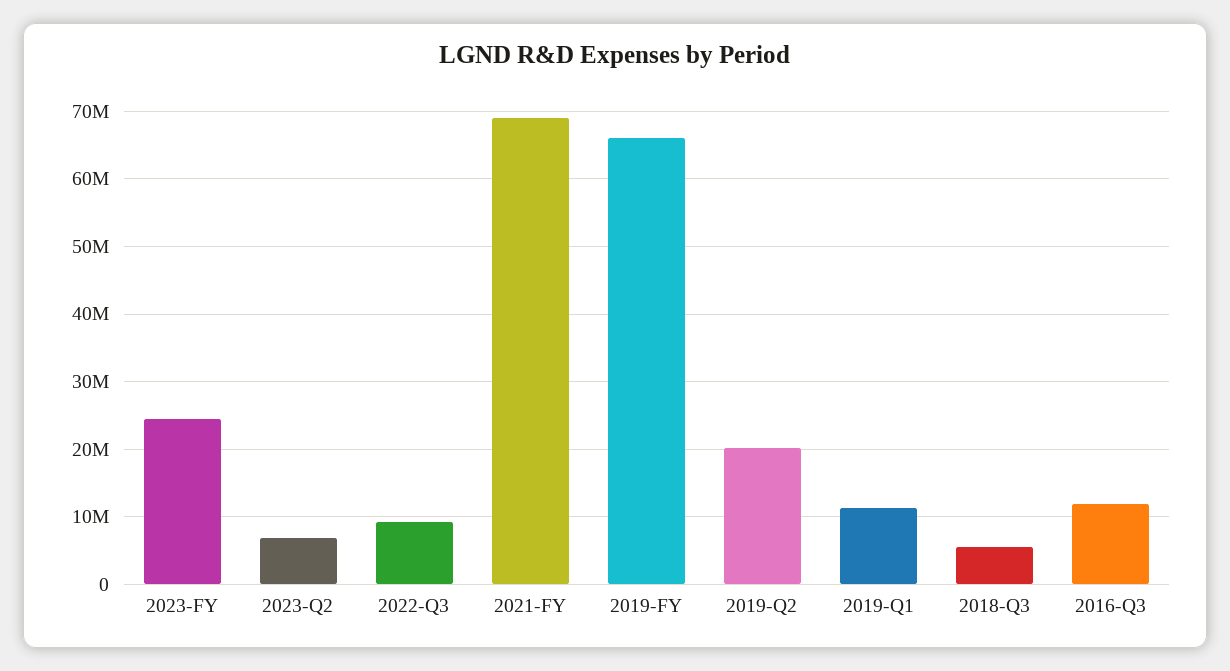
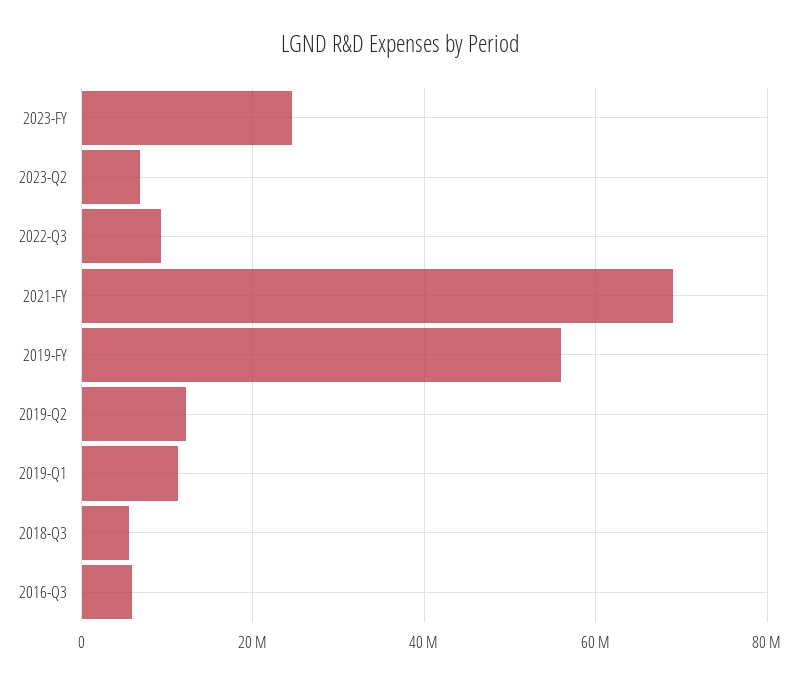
2019-FY: 66000000 -> 56000000
2019-Q2: 20000000 -> 12000000
2016-Q3: 12000000 -> 6000000

